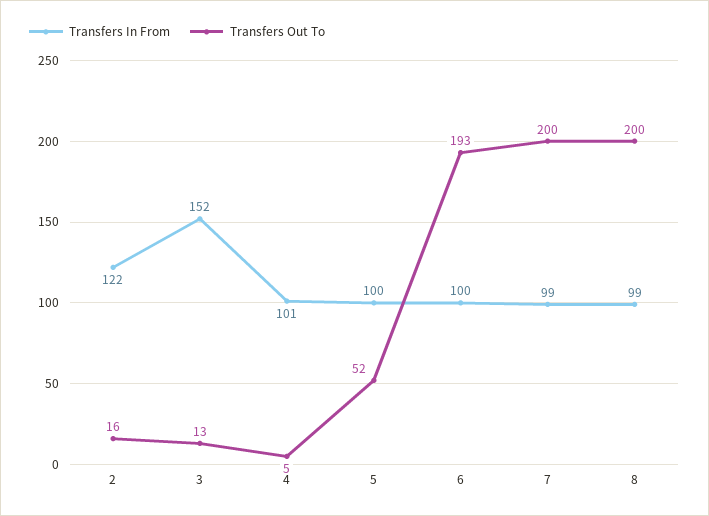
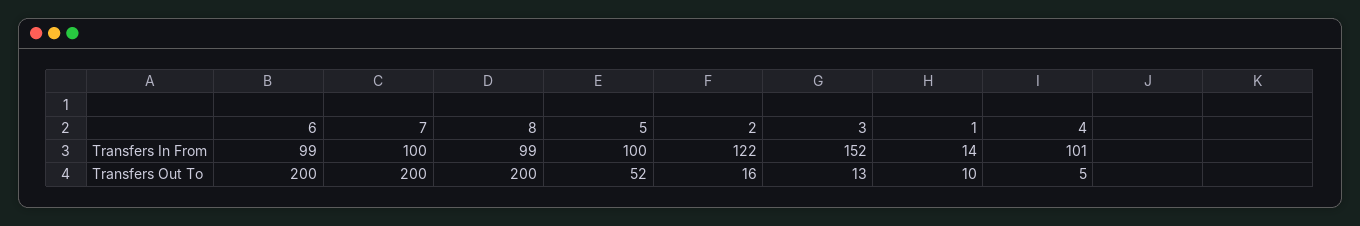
Transfers In From, 6: 100 -> 99
Transfers Out To, 6: 193 -> 200
Transfers In From, 7: 99 -> 100
Transfers In From, 1: none -> 14
Transfers Out To, 1: none -> 10

